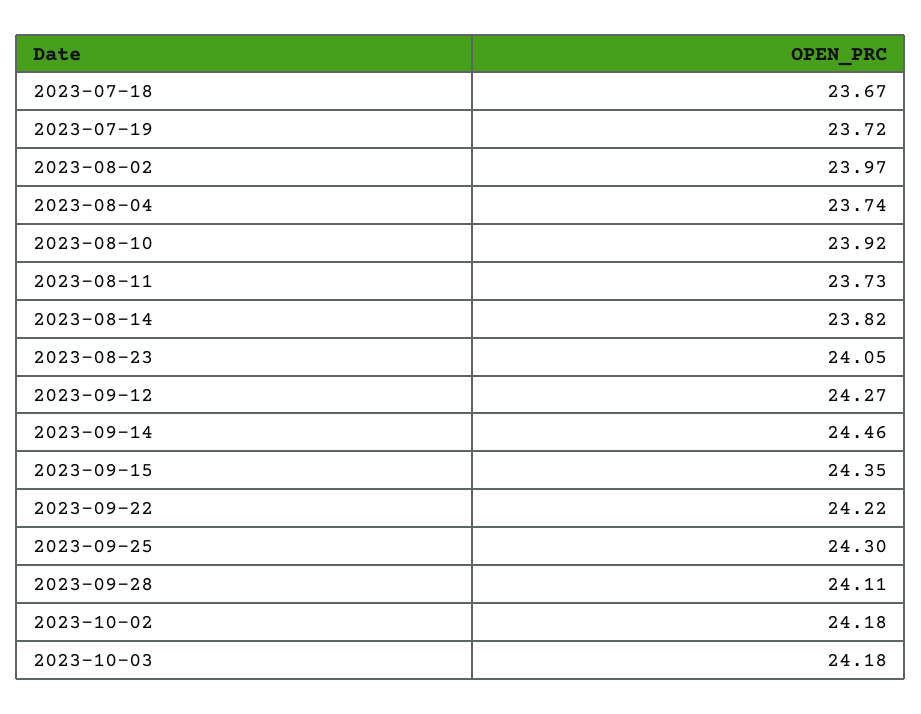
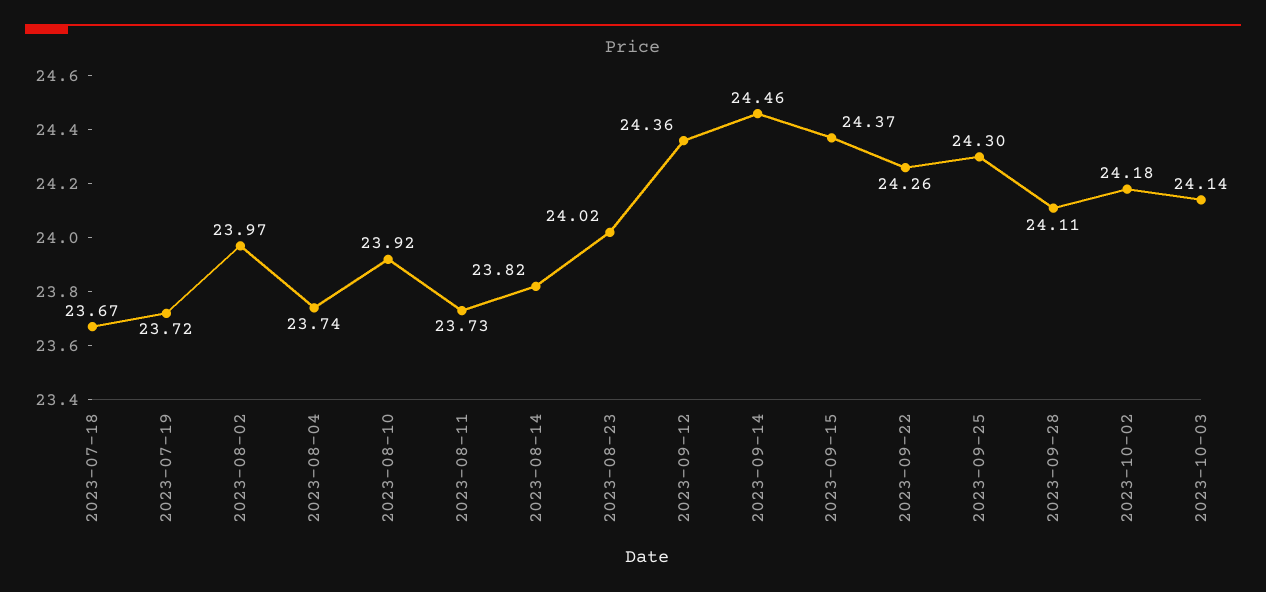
2023-08-23: 24.05 -> 24.02
2023-09-12: 24.27 -> 24.36
2023-09-15: 24.35 -> 24.37
2023-09-22: 24.22 -> 24.26
2023-10-03: 24.18 -> 24.14

